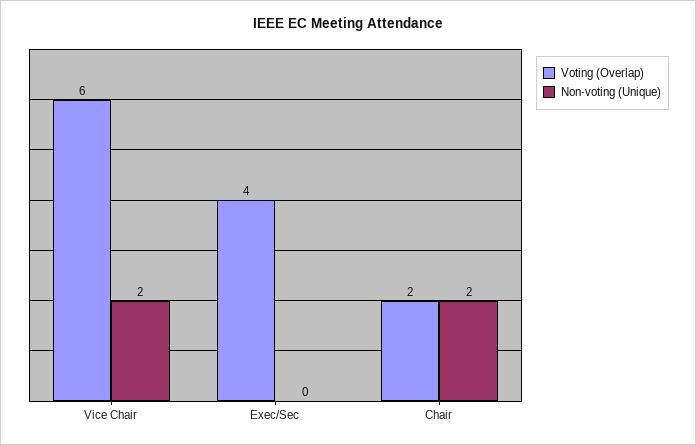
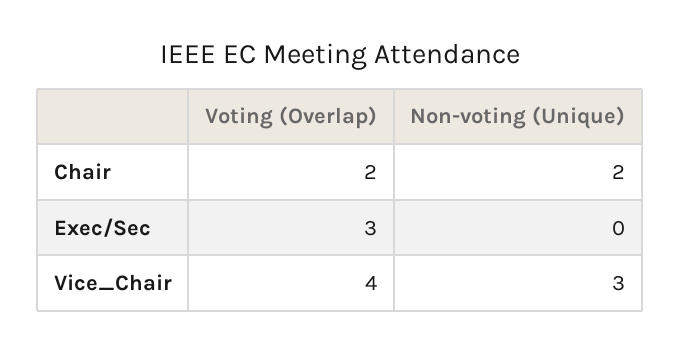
Voting (Overlap), Vice Chair: 6 -> 4
Non-voting (Unique), Vice Chair: 2 -> 3
Voting (Overlap), Exec/Sec: 4 -> 3

